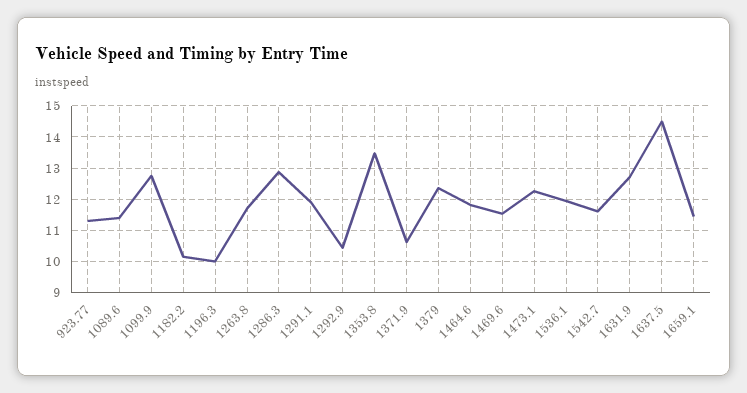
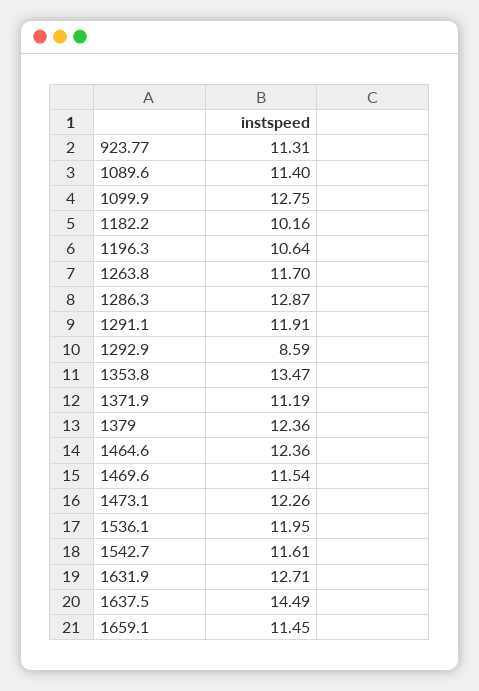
1196.3: 10 -> 10.64
1292.9: 10.4 -> 8.59
1371.9: 10.6 -> 11.19
1464.6: 11.8 -> 12.36

